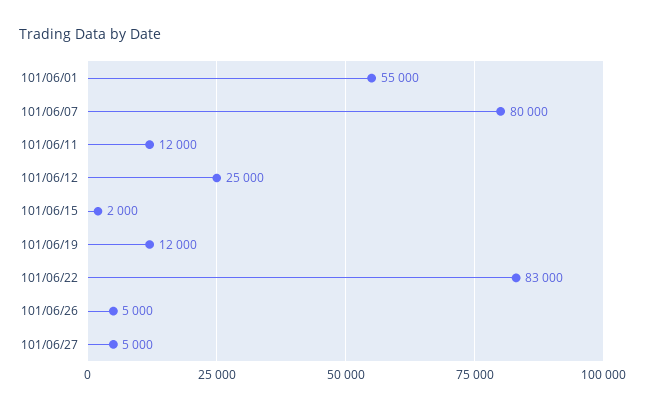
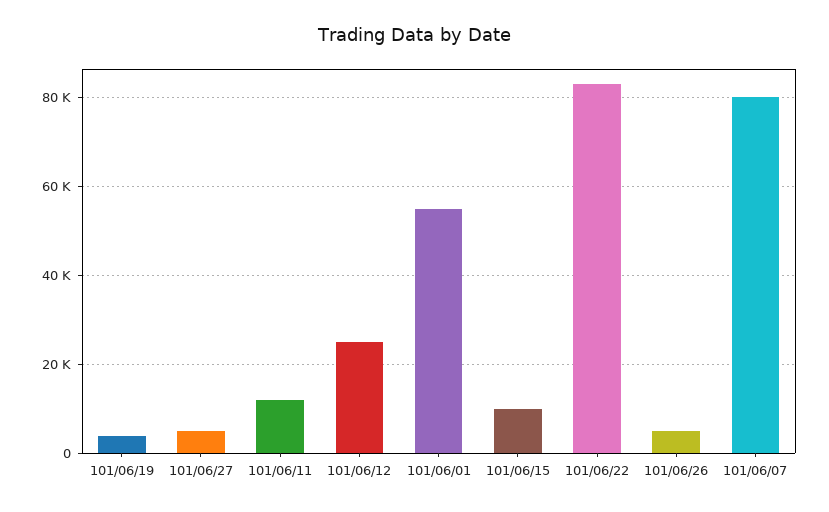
101/06/15: 2000 -> 10000
101/06/19: 12000 -> 4000

